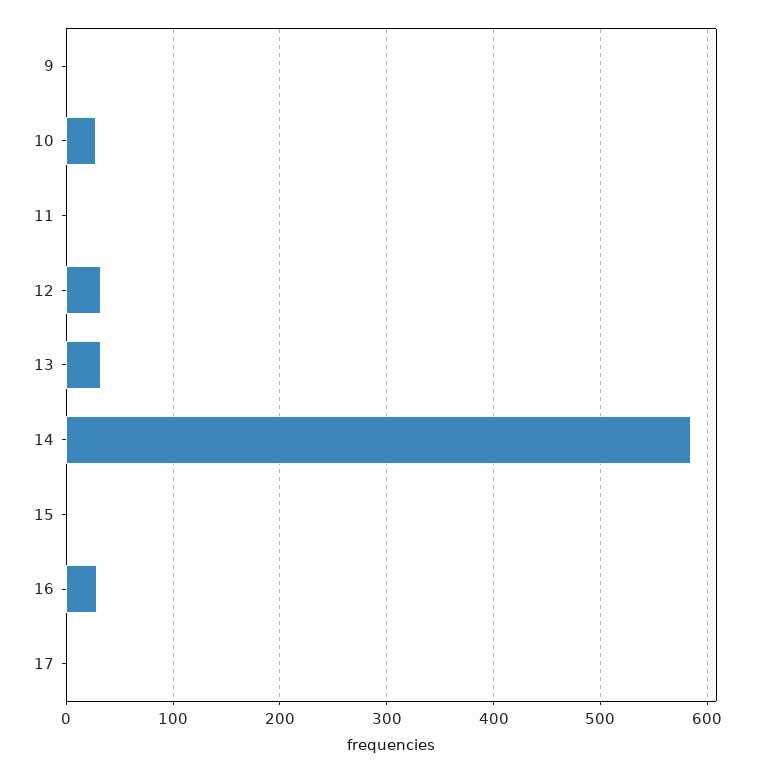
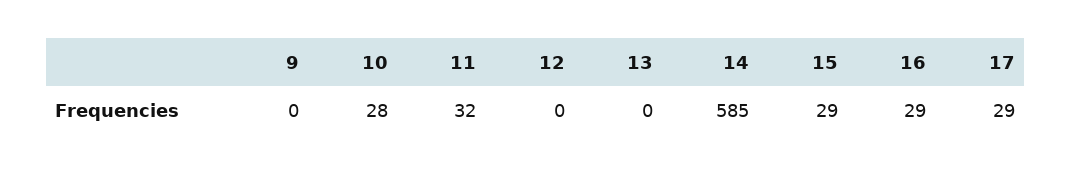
11: 0 -> 32
12: 30 -> 0
13: 30 -> 0
15: 0 -> 29
17: 0 -> 29

